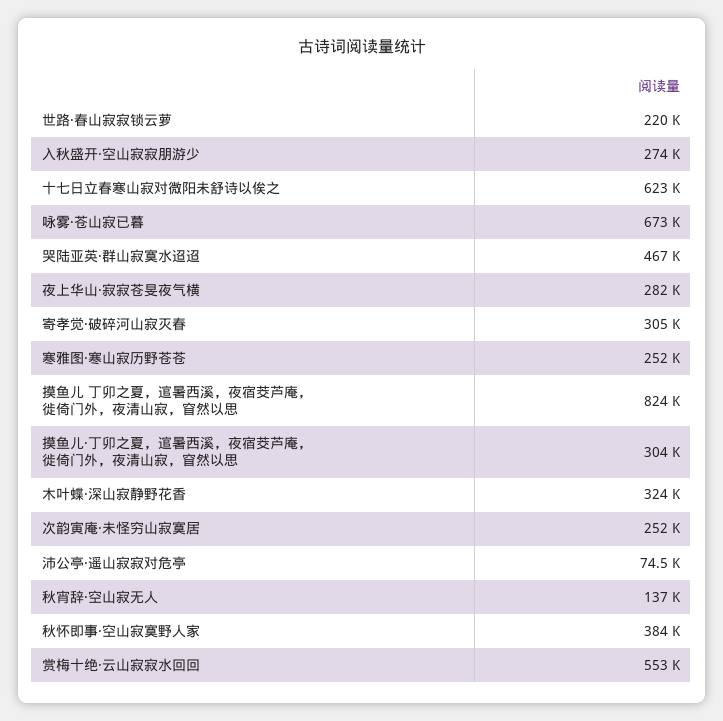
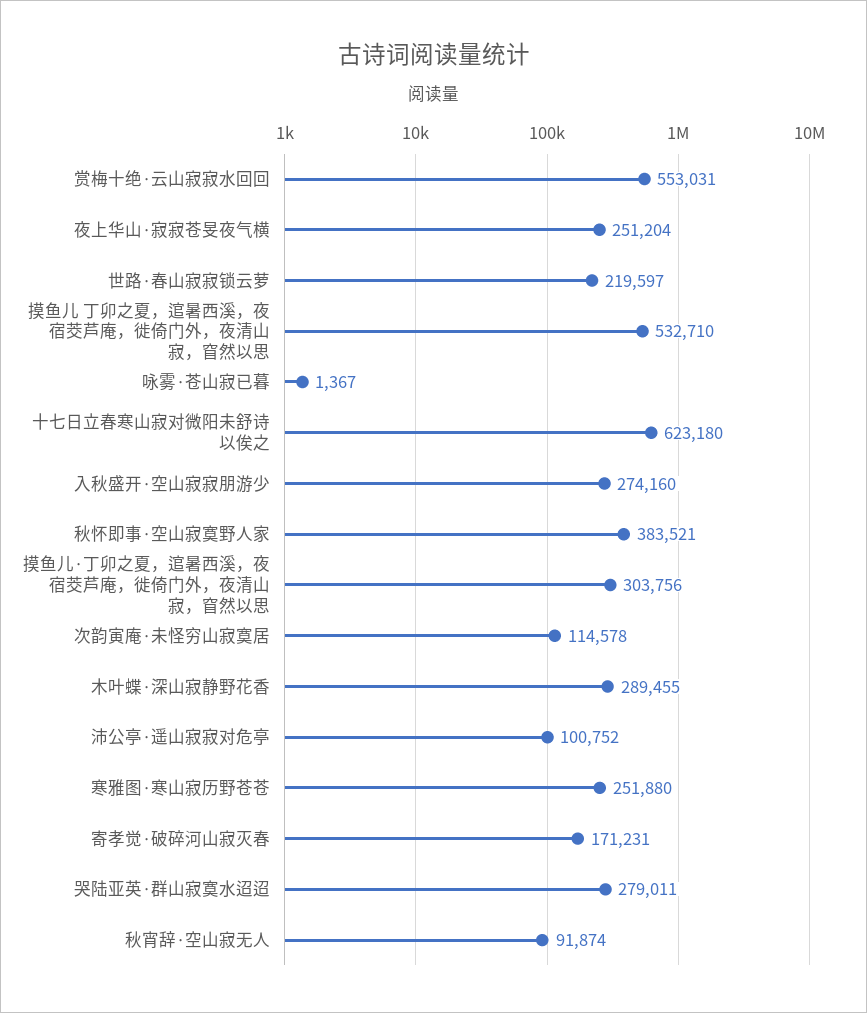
咏雾·苍山寂已暮: 673000 -> 1367
哭陆亚英·群山寂寞水迢迢: 467000 -> 279011
夜上华山·寂寂苍旻夜气横: 282000 -> 251204
寄孝觉·破碎河山寂灭春: 305000 -> 171231
摸鱼儿 丁卯之夏，逭暑西溪，夜宿茭芦庵，徙倚门外，夜清山寂，窅然以思: 824000 -> 532710
木叶蝶·深山寂静野花香: 324000 -> 289455
次韵寅庵·未怪穷山寂寞居: 252000 -> 114578
沛公亭·遥山寂寂对危亭: 74500 -> 100752
秋宵辞·空山寂无人: 137000 -> 91874

